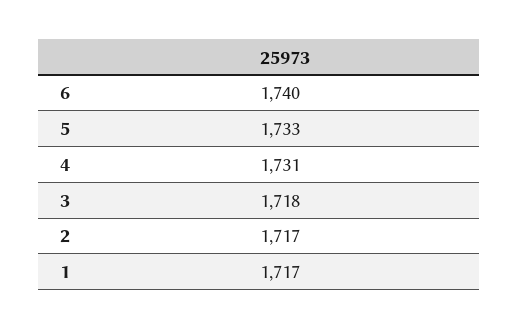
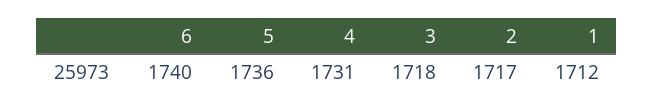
5: 1733 -> 1736
1: 1717 -> 1712

